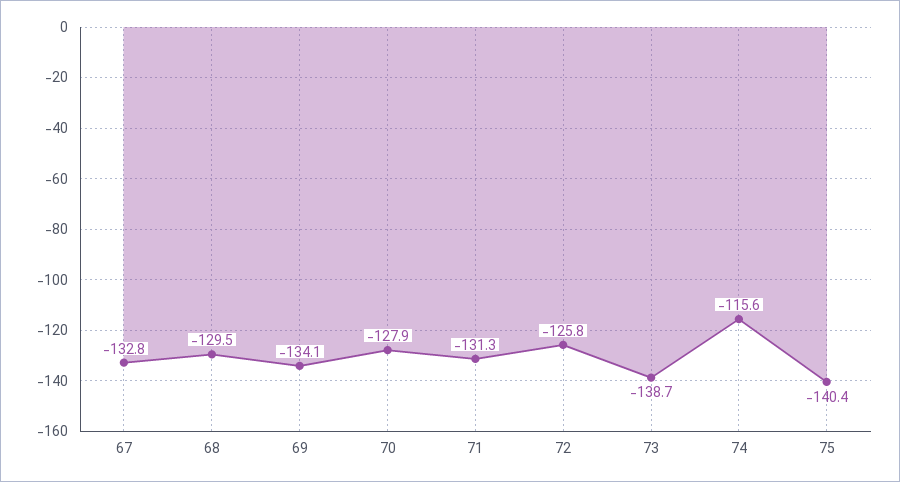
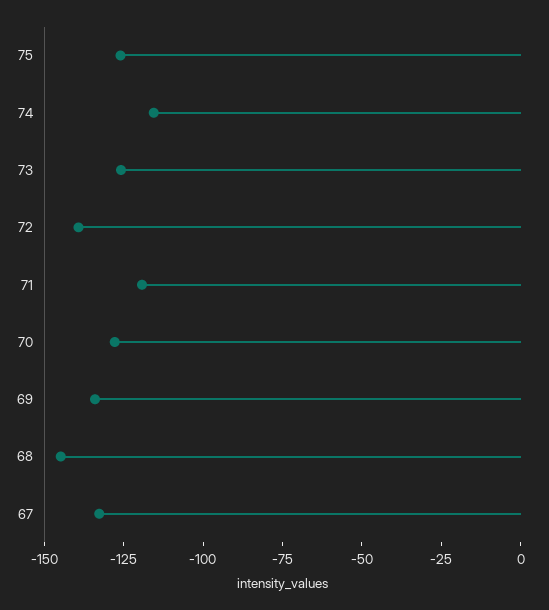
68: -129.5 -> -145
71: -131.3 -> -120
72: -125.8 -> -140
73: -138.7 -> -125
75: -140.4 -> -125

